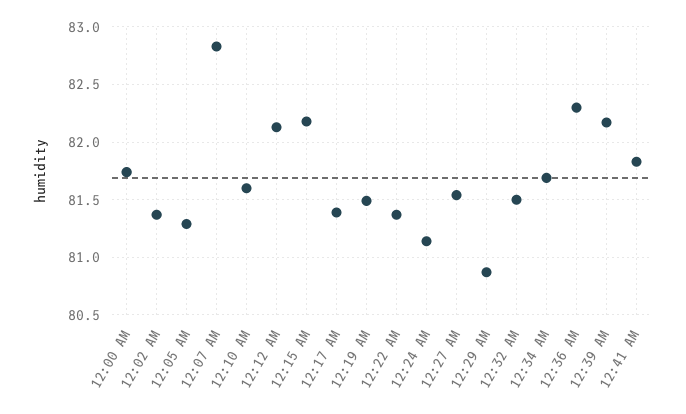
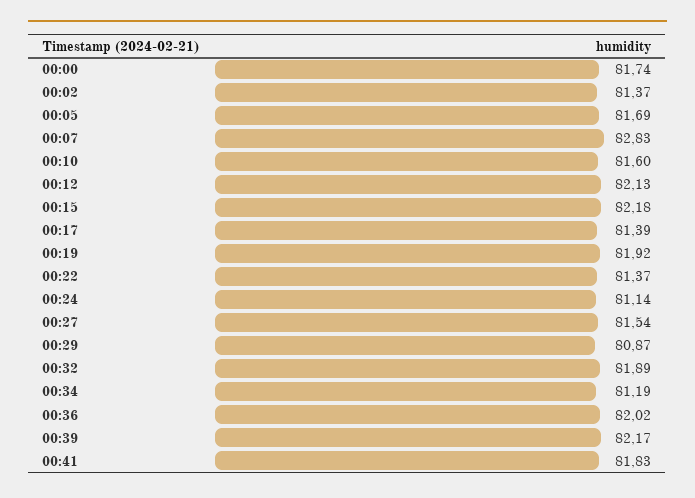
12:05 AM: 81.3 -> 81.69
12:19 AM: 81.5 -> 81.92
12:32 AM: 81.5 -> 81.89
12:34 AM: 81.7 -> 81.19
12:36 AM: 82.3 -> 82.02

